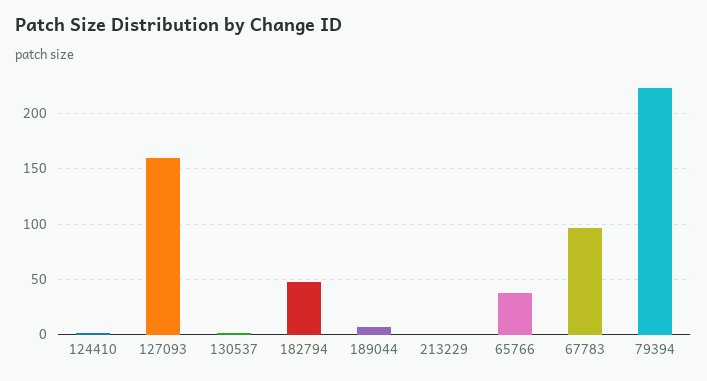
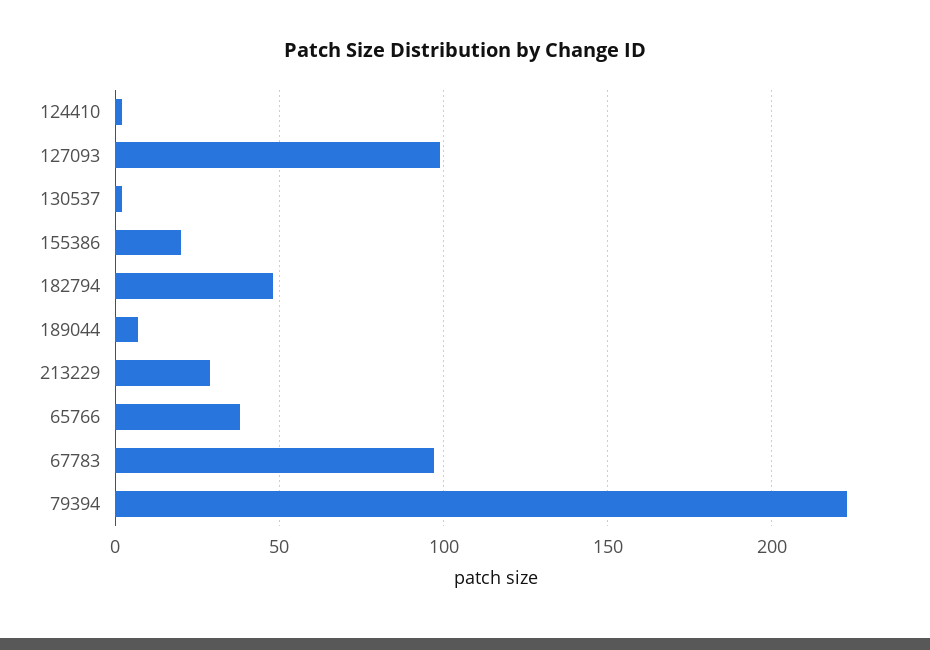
127093: 160 -> 100
213229: 0 -> 30
155386: none -> 20

